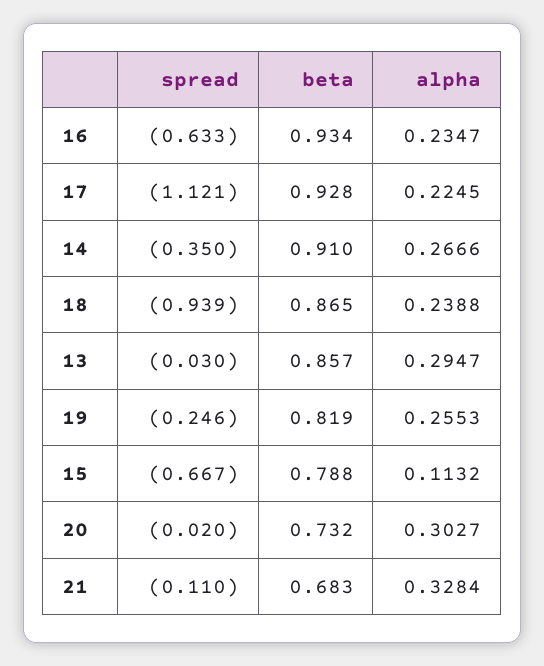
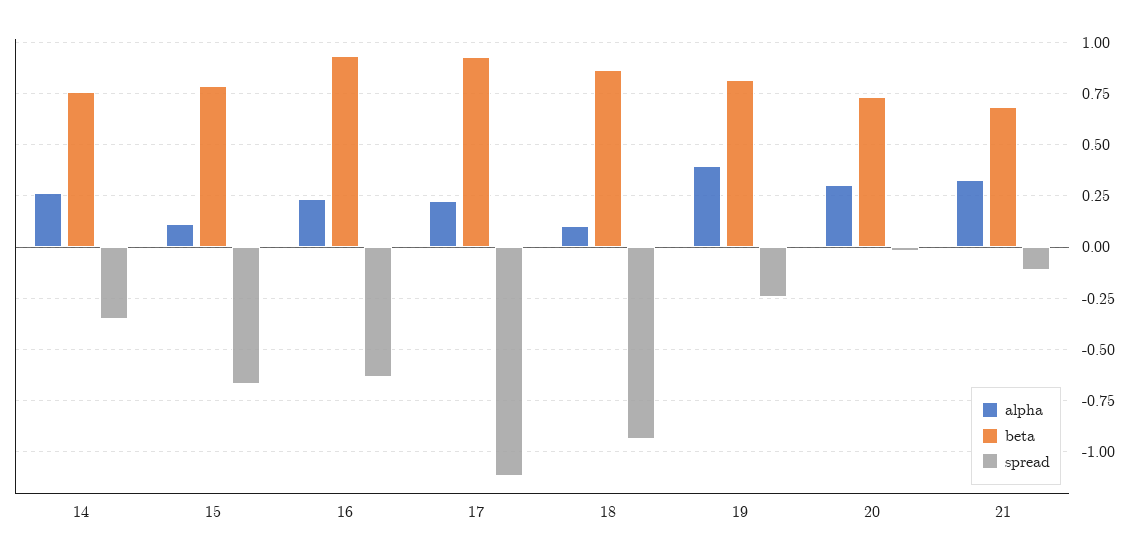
beta, 14: 0.91 -> 0.75
alpha, 18: 0.2388 -> 0.1
spread, 13: -0.03 -> none
beta, 13: 0.857 -> none
alpha, 13: 0.2947 -> none
alpha, 19: 0.2553 -> 0.4

